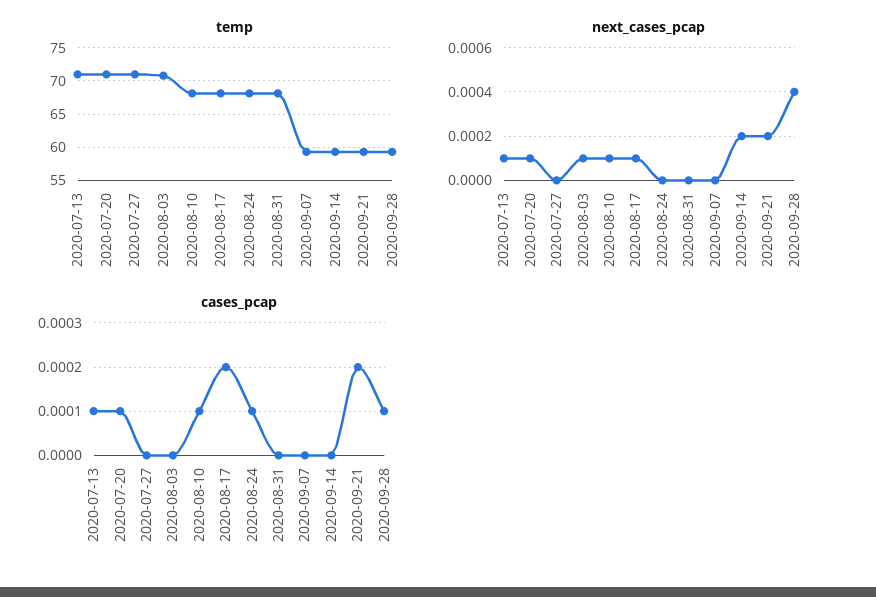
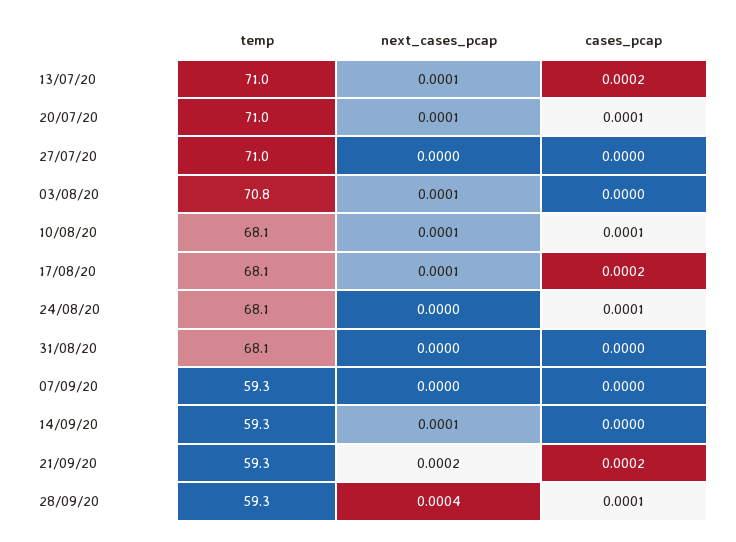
next_cases_pcap, 2020-09-14: 0.0002 -> 0.0001
cases_pcap, 2020-07-13: 0.0001 -> 0.0002

